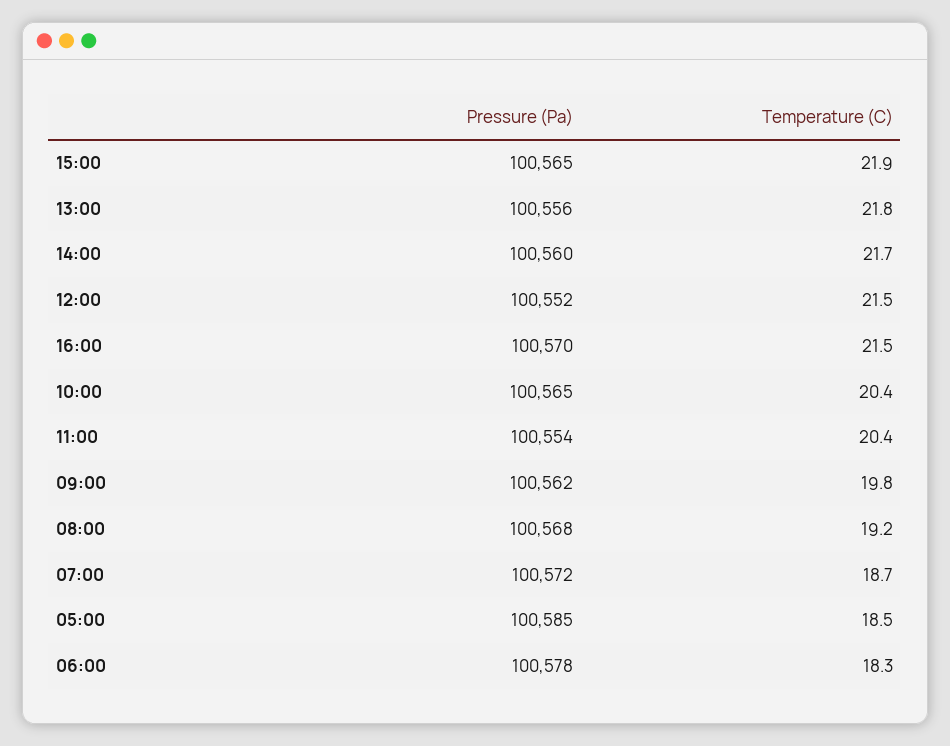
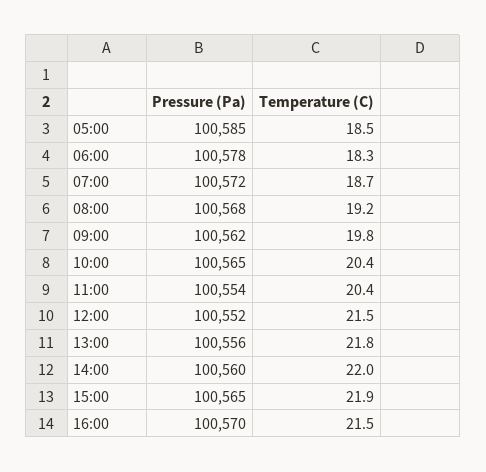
Temperature (C), 14:00: 21.7 -> 22

